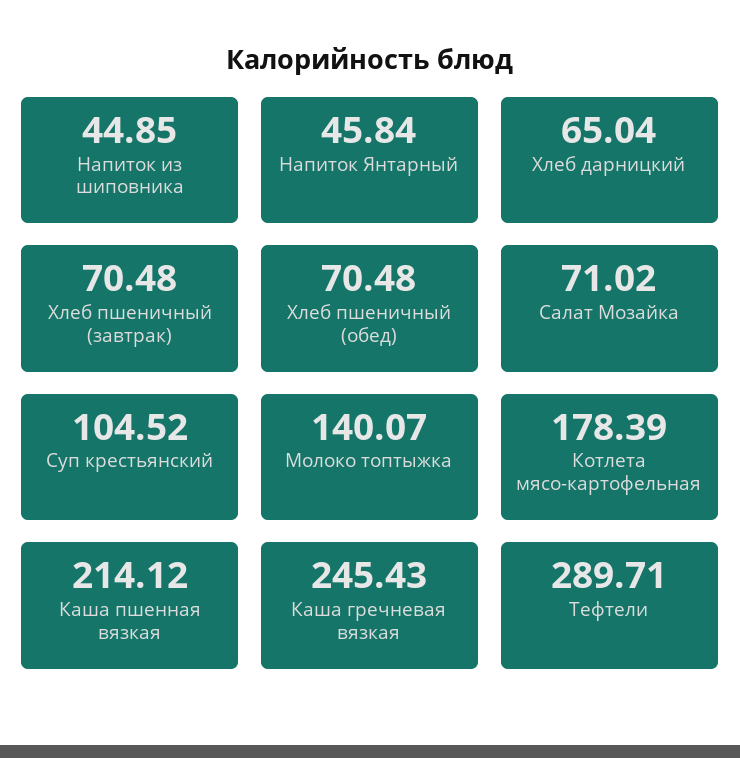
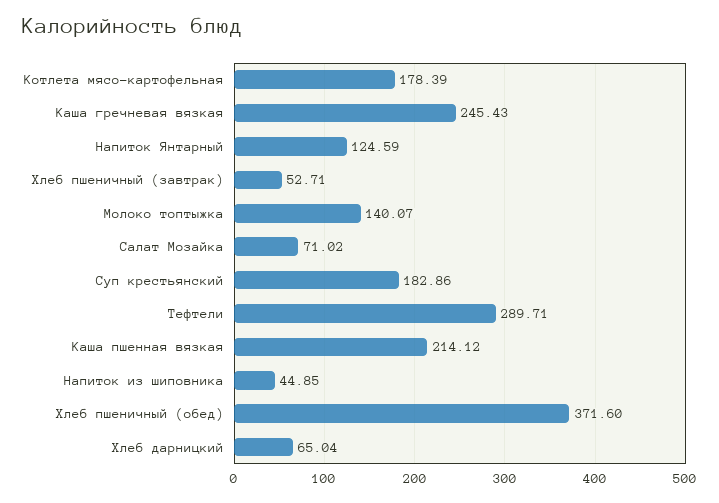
Напиток Янтарный: 45.84 -> 124.59
Хлеб пшеничный (завтрак): 70.48 -> 52.71
Хлеб пшеничный (обед): 70.48 -> 371.6
Суп крестьянский: 104.52 -> 182.86

